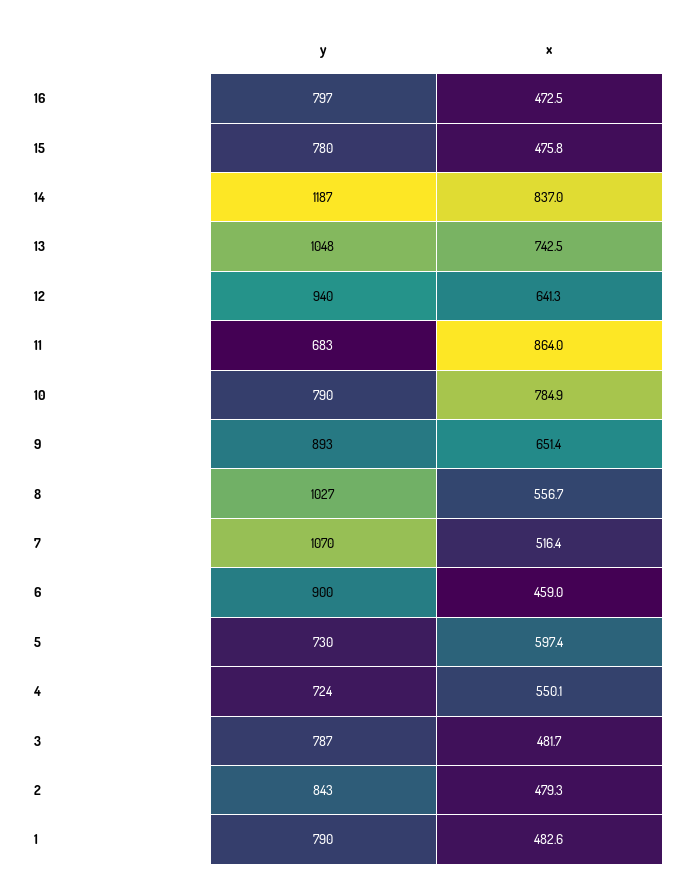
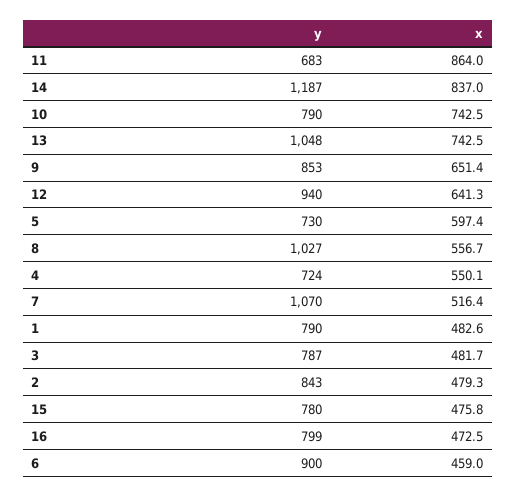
y, 16: 797 -> 799
x, 10: 784.9 -> 742.5
y, 9: 893 -> 853

